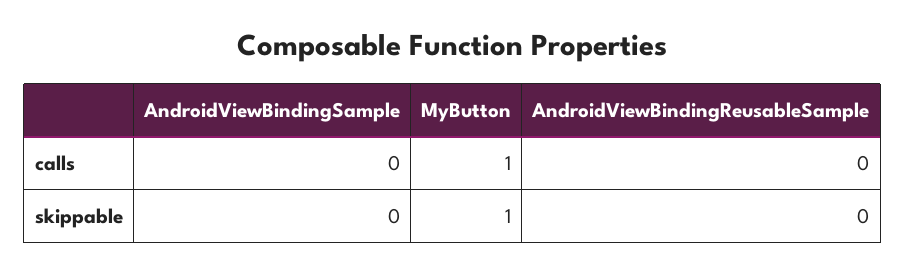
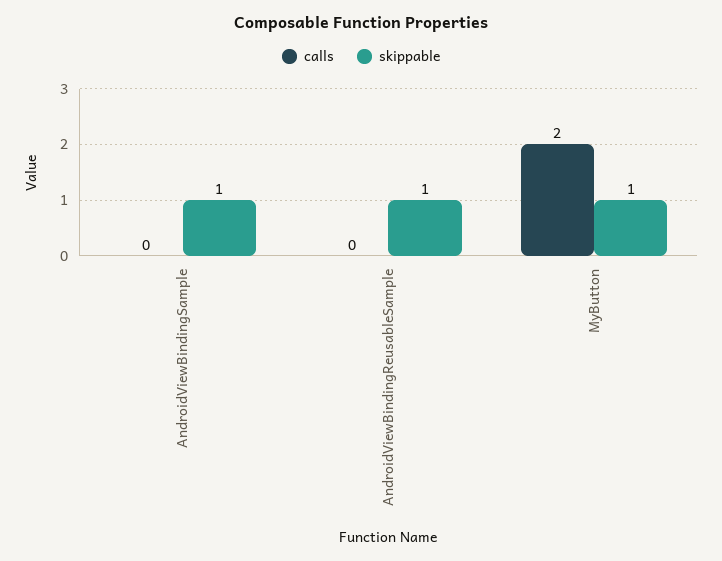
calls, MyButton: 1 -> 2
skippable, AndroidViewBindingSample: 0 -> 1
skippable, AndroidViewBindingReusableSample: 0 -> 1

